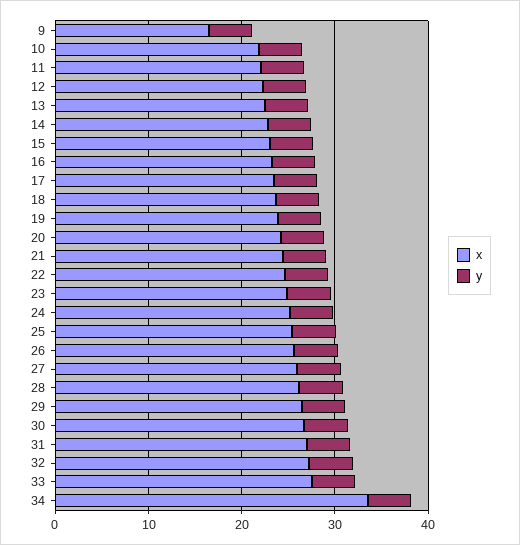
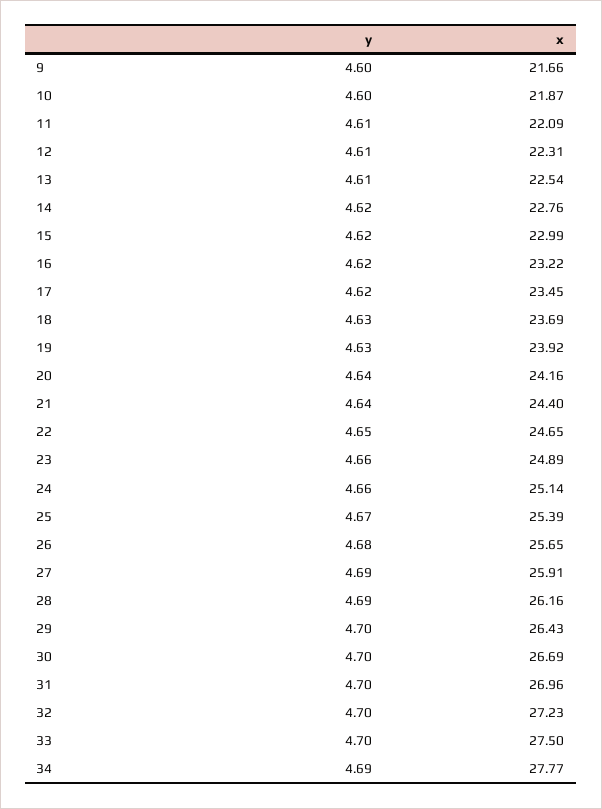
x, 9: 16 -> 21.66
x, 34: 34 -> 27.77

